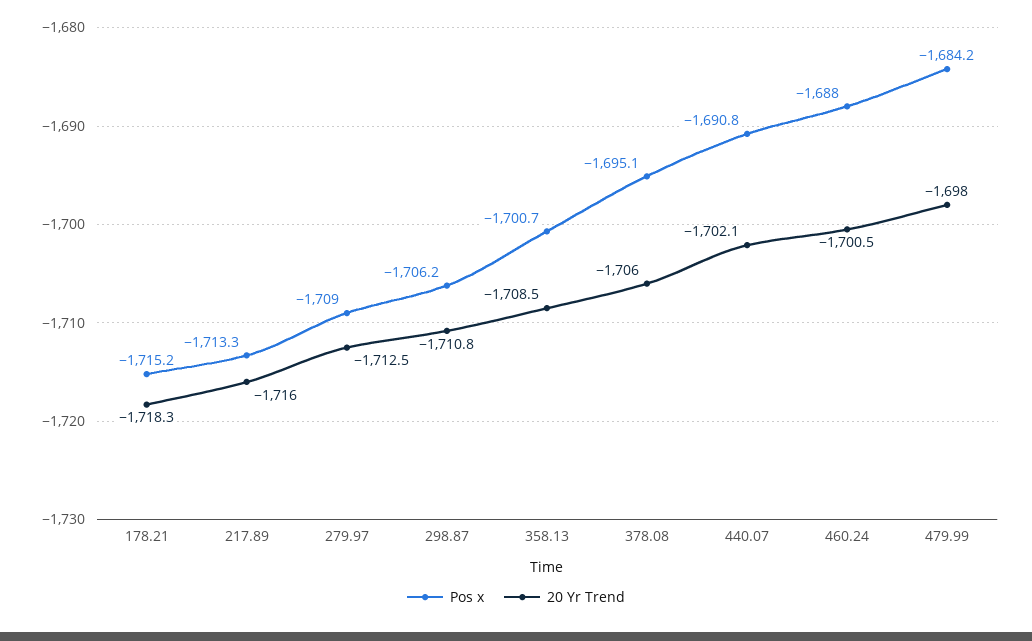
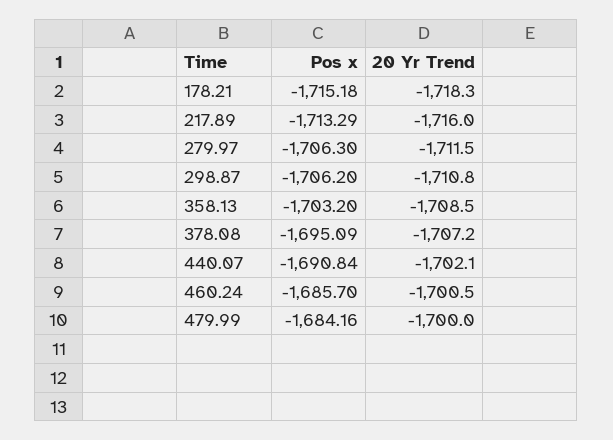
Pos x, 279.97: -1709 -> -1706.3
20 Yr Trend, 279.97: -1712.5 -> -1711.5
Pos x, 358.13: -1700.7 -> -1703.2
20 Yr Trend, 378.08: -1706 -> -1707.2
Pos x, 460.24: -1688 -> -1685.7
20 Yr Trend, 479.99: -1698 -> -1700

